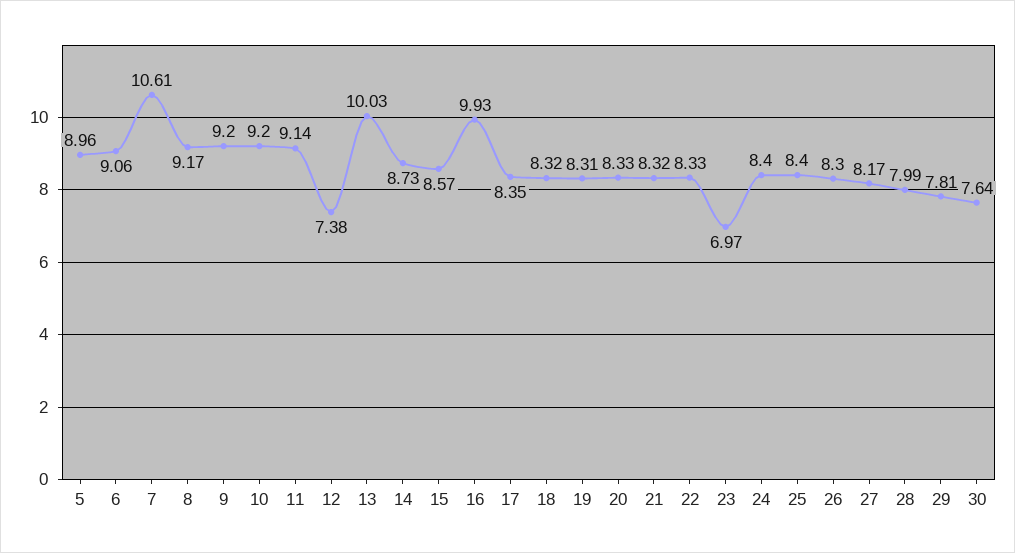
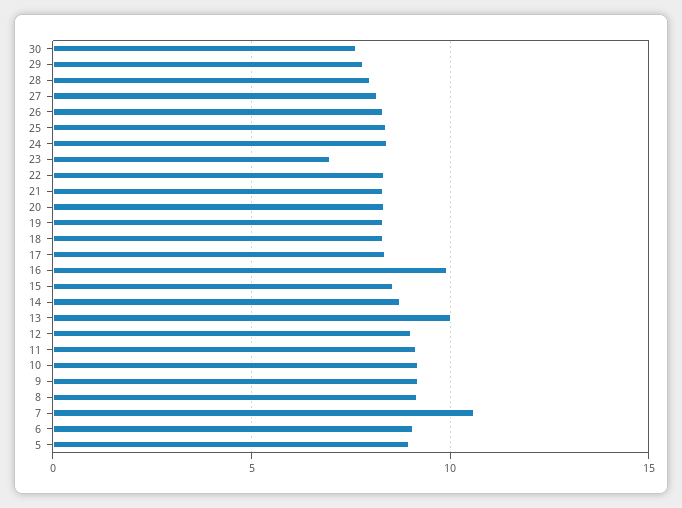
12: 7.38 -> 9

